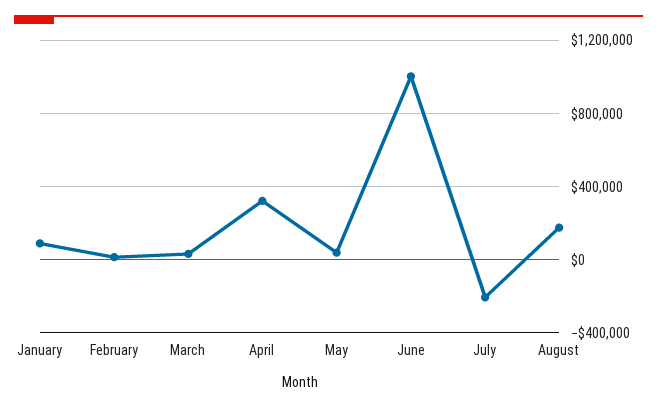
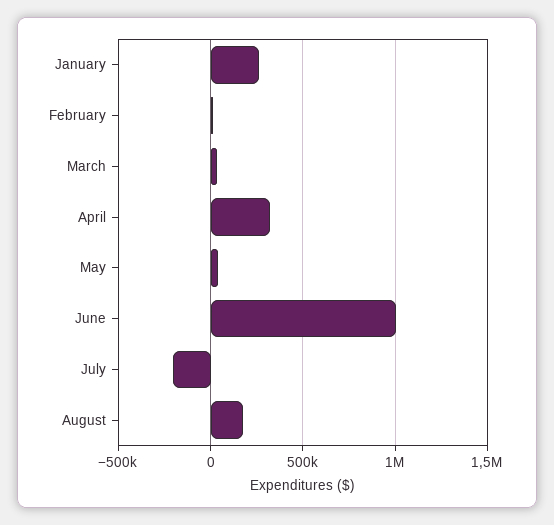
January: 100000 -> 250000

